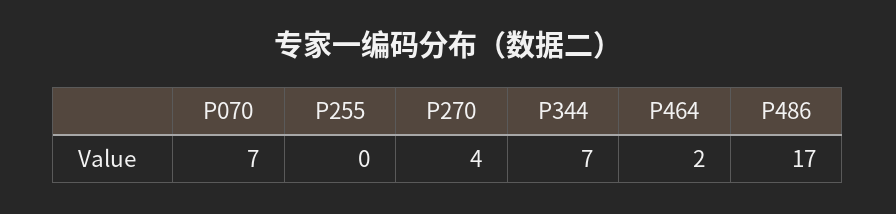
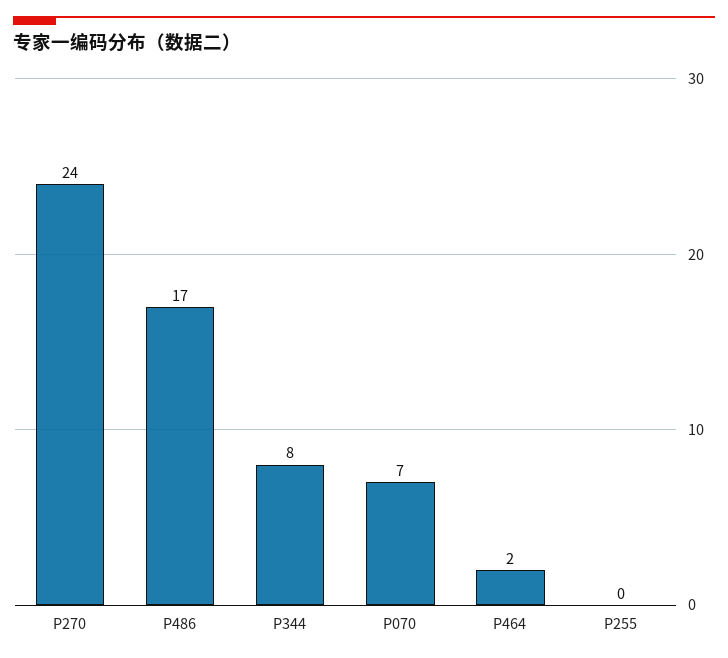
P270: 4 -> 24
P344: 7 -> 8

